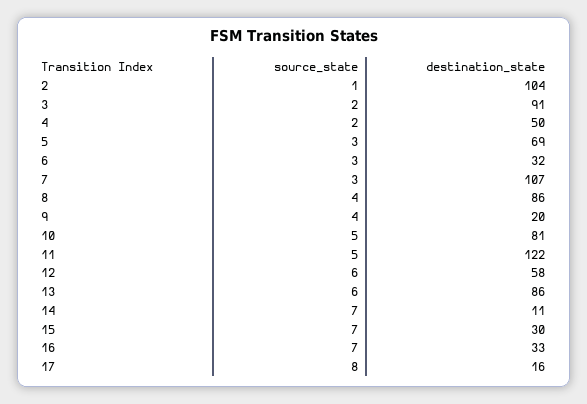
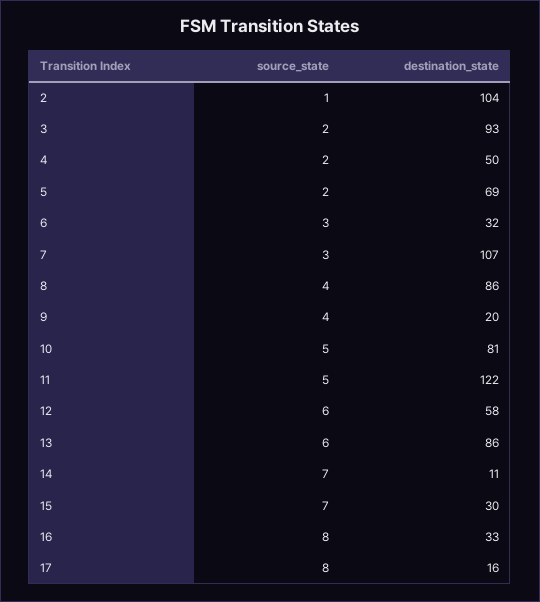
destination_state, 3: 91 -> 93
source_state, 5: 3 -> 2
source_state, 16: 7 -> 8

